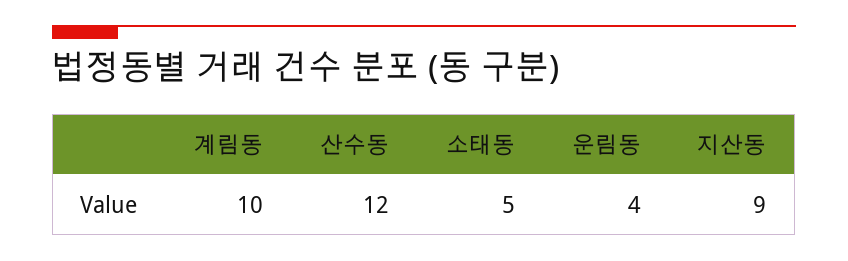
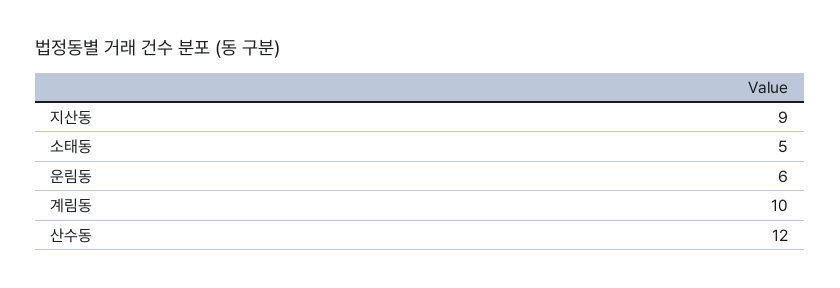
운림동: 4 -> 6

